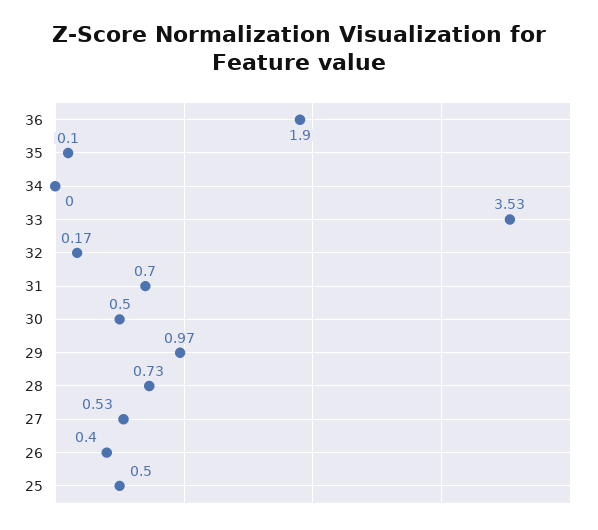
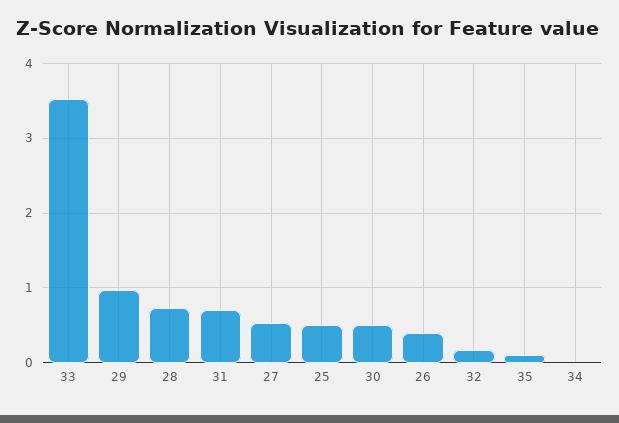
36: 1.9 -> none

